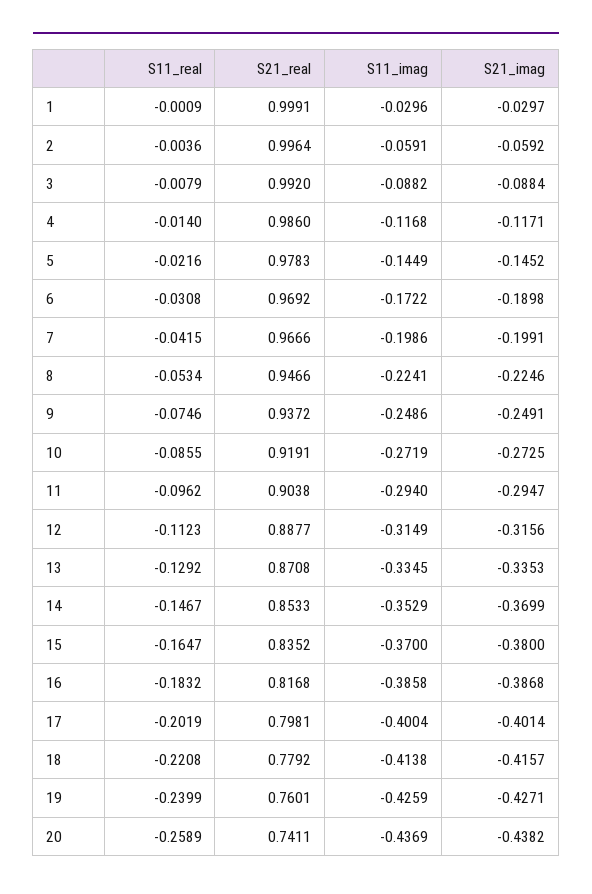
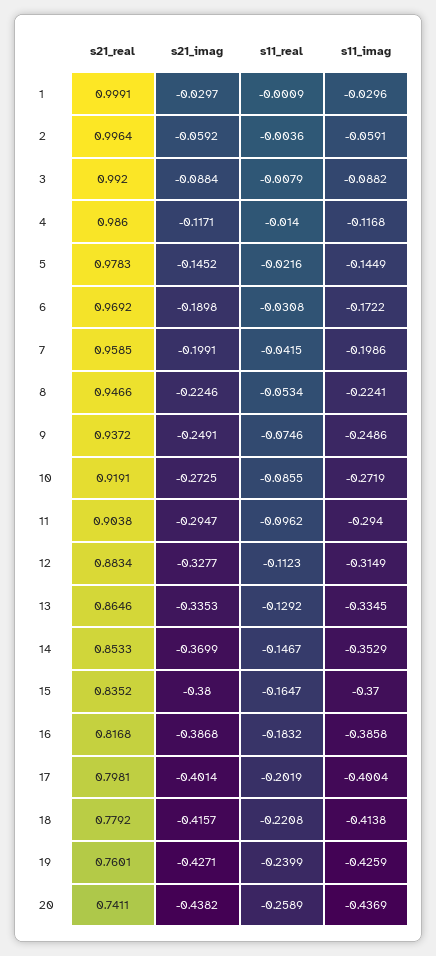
S21_real, 7: 0.9666 -> 0.9585
S21_real, 12: 0.8877 -> 0.8834
S21_imag, 12: -0.3156 -> -0.3277
S21_real, 13: 0.8708 -> 0.8646

